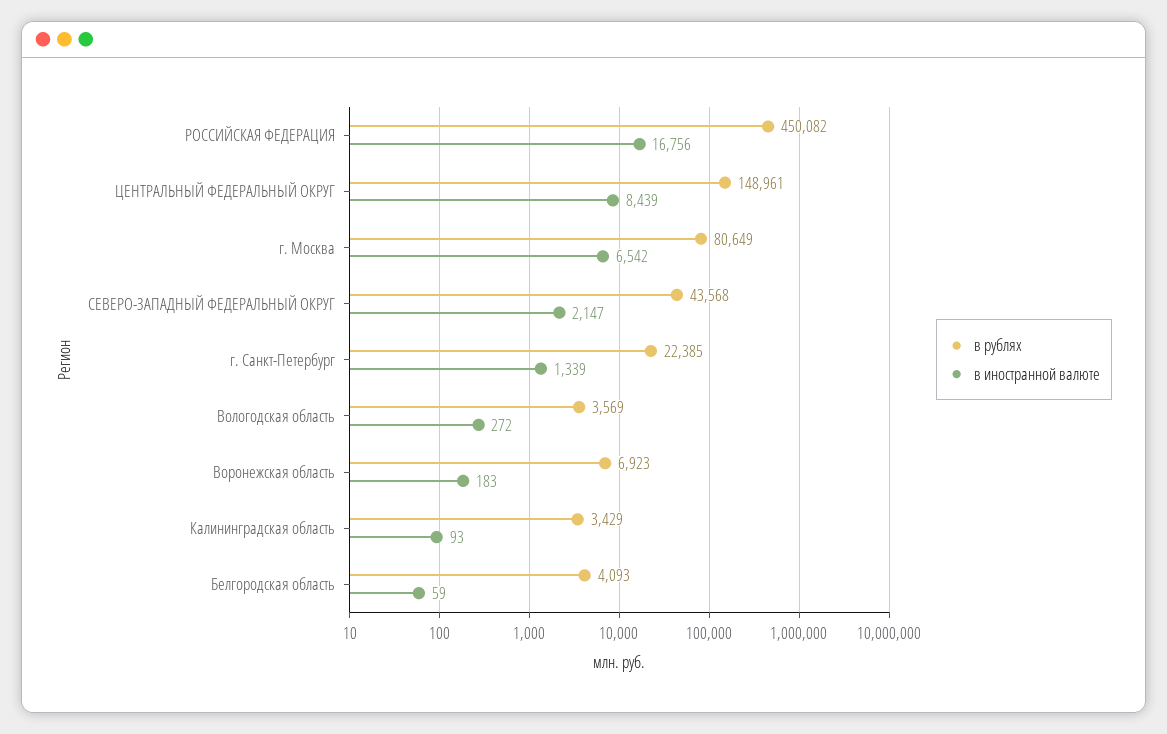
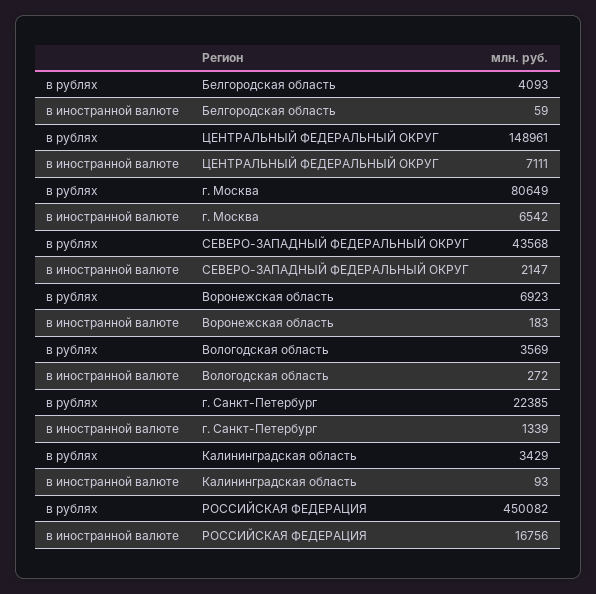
в иностранной валюте, ЦЕНТРАЛЬНЫЙ ФЕДЕРАЛЬНЫЙ ОКРУГ: 8439 -> 7111

